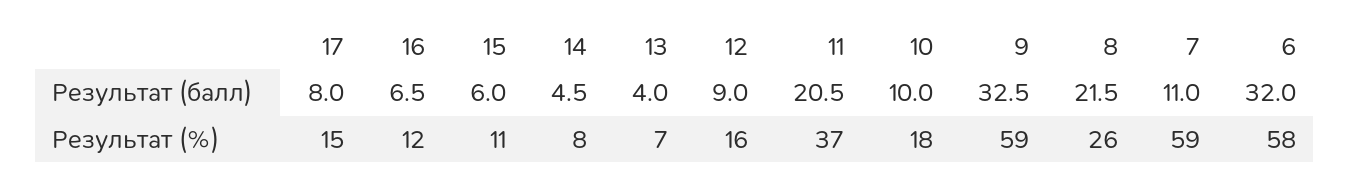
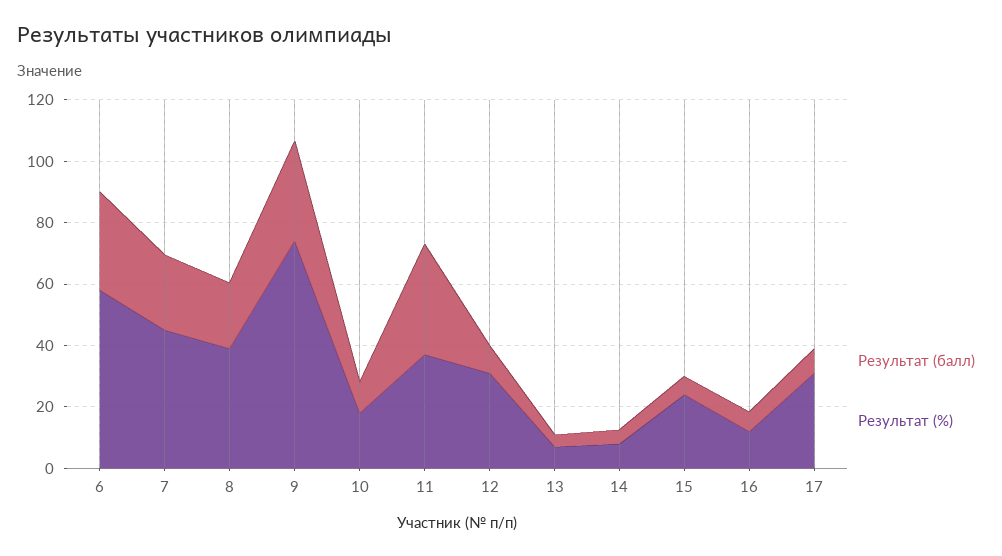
Результат (балл), 11: 20.5 -> 35
Результат (балл), 7: 11 -> 25
Результат (%), 17: 15 -> 30
Результат (%), 15: 11 -> 25
Результат (%), 12: 16 -> 30
Результат (%), 9: 59 -> 75
Результат (%), 8: 26 -> 40
Результат (%), 7: 59 -> 45

